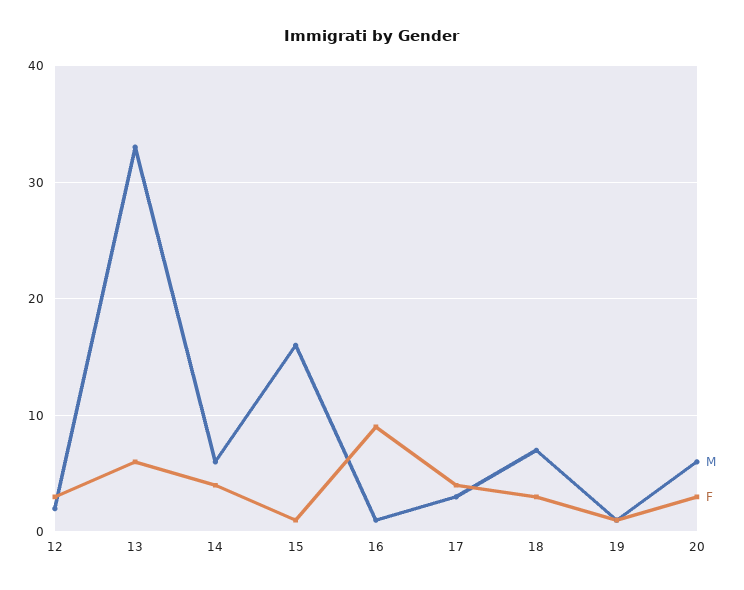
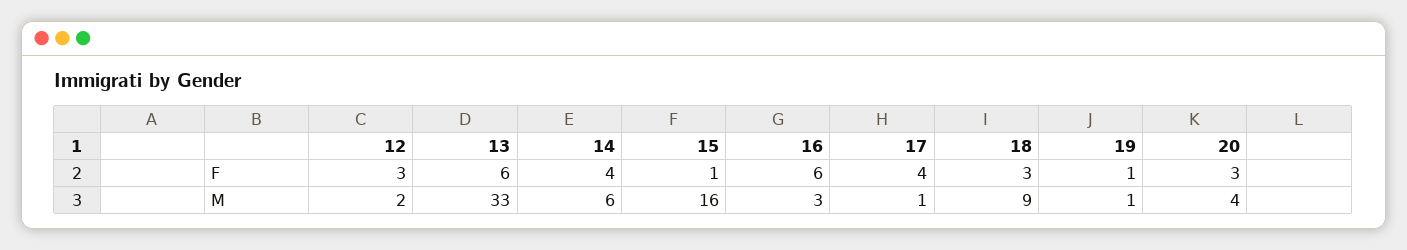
M, 16: 1 -> 3
F, 16: 9 -> 6
M, 17: 3 -> 1
M, 18: 7 -> 9
M, 20: 6 -> 4

